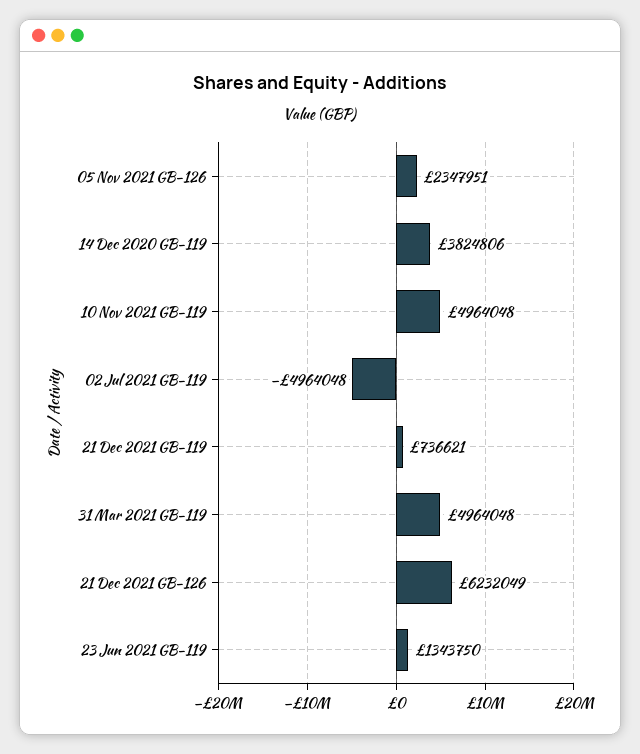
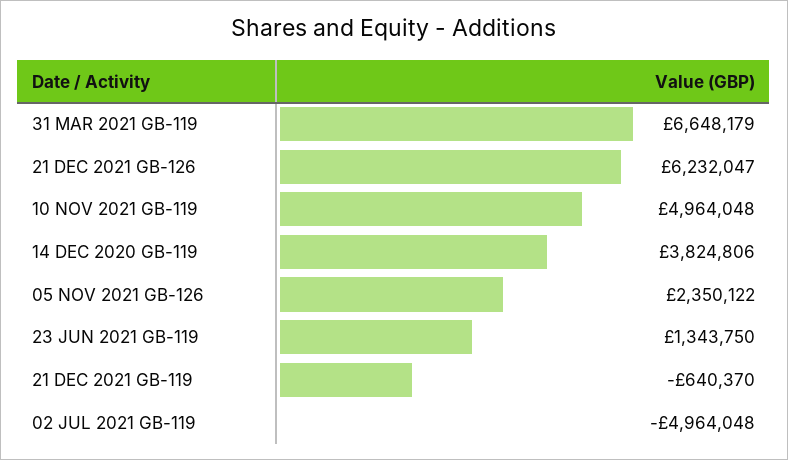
05 Nov 2021 GB-126: 2347951 -> 2350122
21 Dec 2021 GB-119: 736621 -> -640370
31 Mar 2021 GB-119: 4964048 -> 6648179
21 Dec 2021 GB-126: 6232049 -> 6232047

